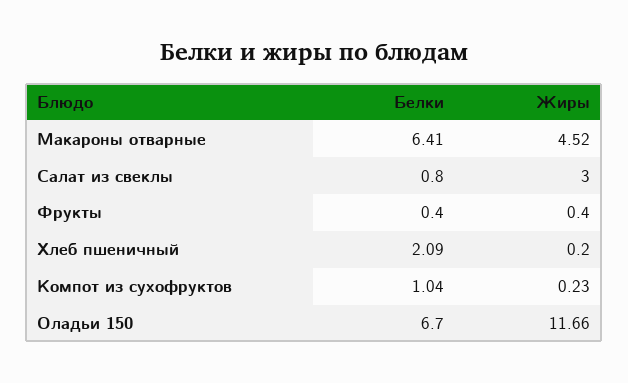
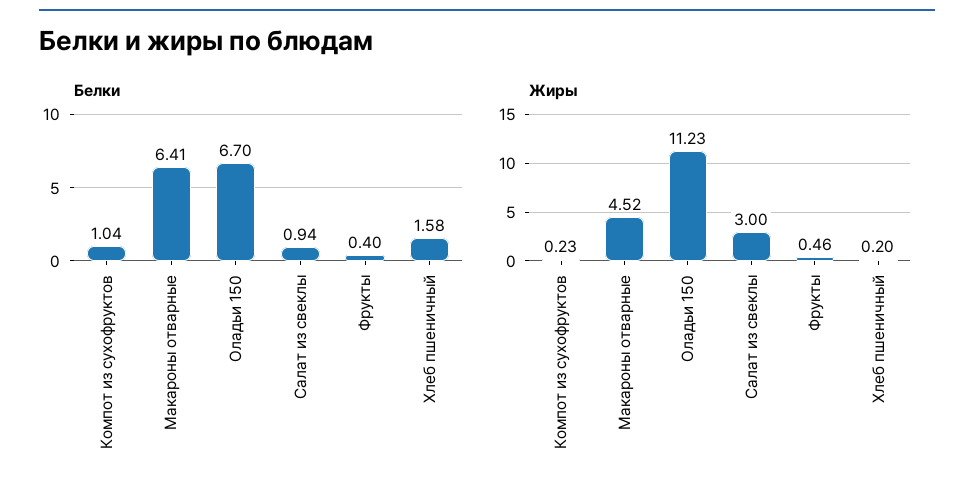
Белки, Салат из свеклы: 0.8 -> 0.94
Жиры, Фрукты: 0.4 -> 0.46
Белки, Хлеб пшеничный: 2.09 -> 1.58
Жиры, Оладьи 150: 11.66 -> 11.23

